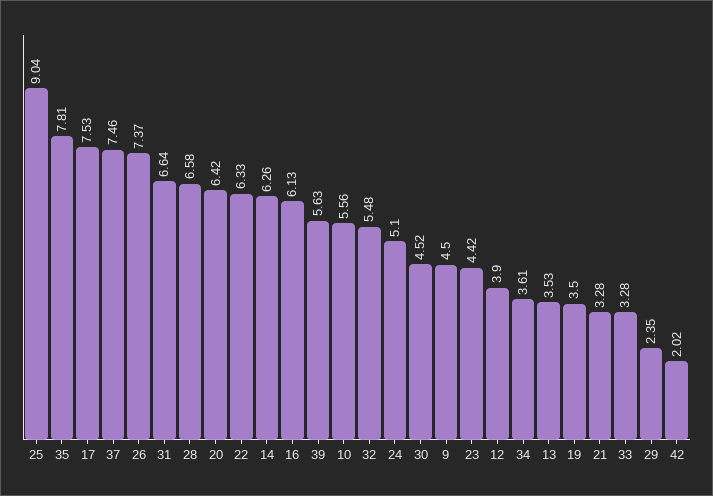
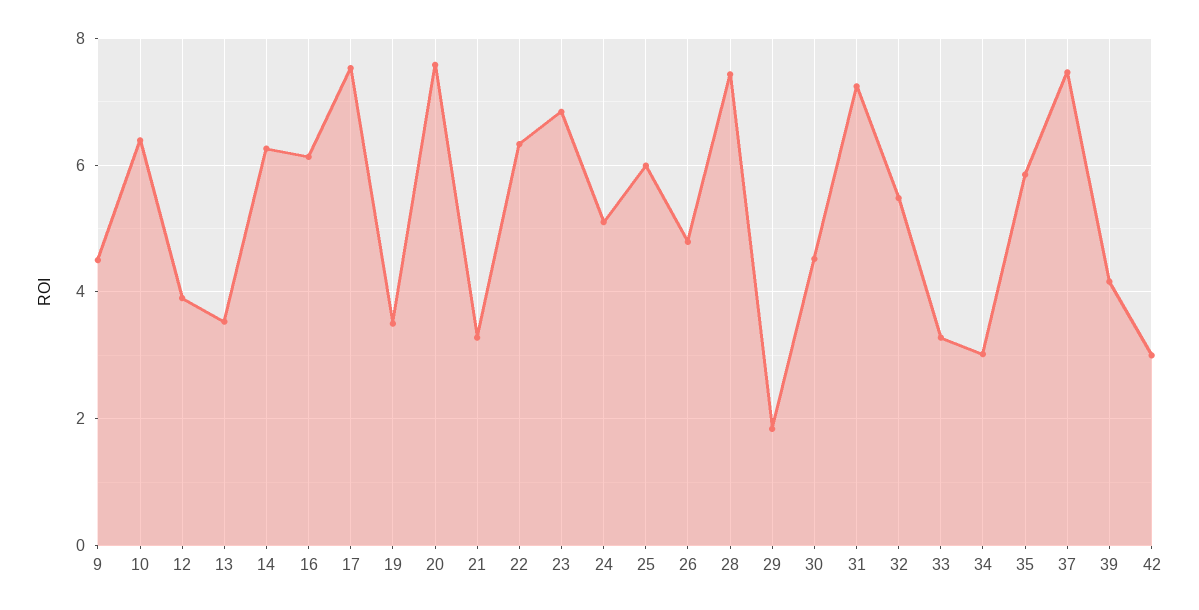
25: 9.04 -> 6
35: 7.81 -> 5.8
26: 7.37 -> 4.8
31: 6.64 -> 7.2
28: 6.58 -> 7.4
20: 6.42 -> 7.6
39: 5.63 -> 4.2
10: 5.56 -> 6.4
23: 4.42 -> 6.8
34: 3.61 -> 3
29: 2.35 -> 1.8
42: 2.02 -> 3

